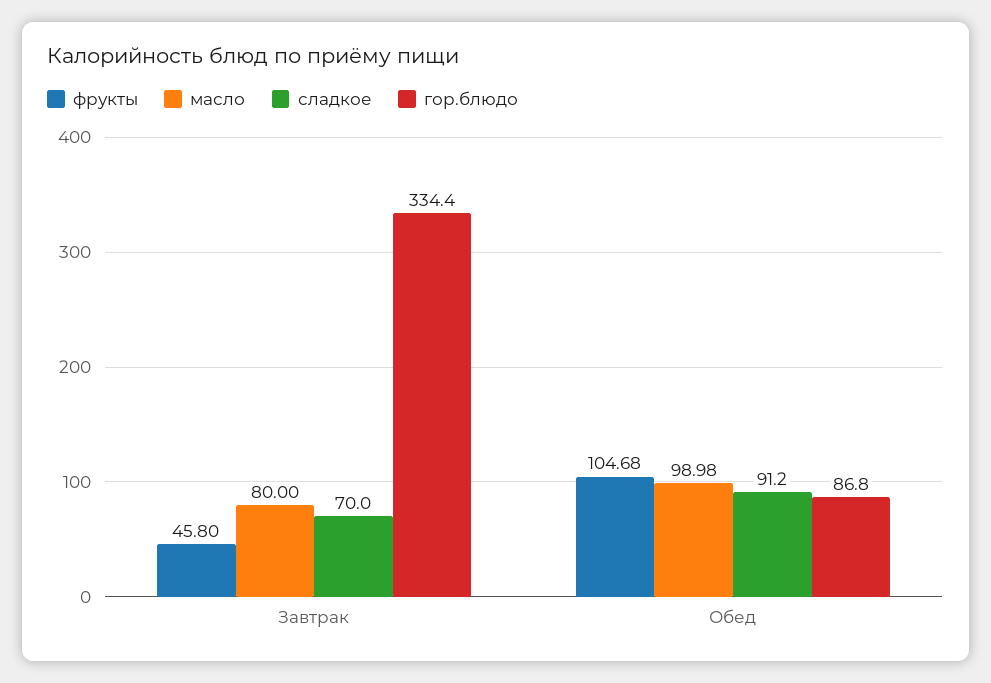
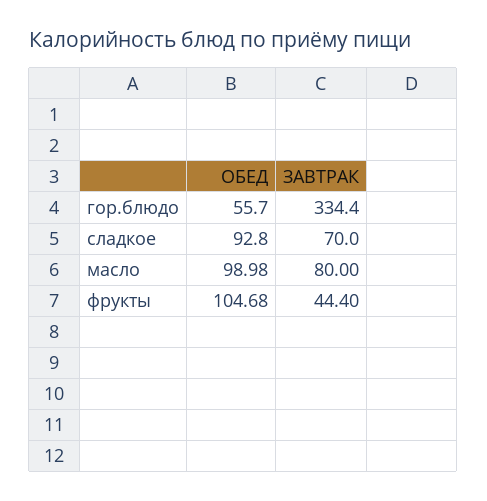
фрукты, Завтрак: 45.8 -> 44.4
сладкое, Обед: 91.2 -> 92.8
гор.блюдо, Обед: 86.8 -> 55.7

